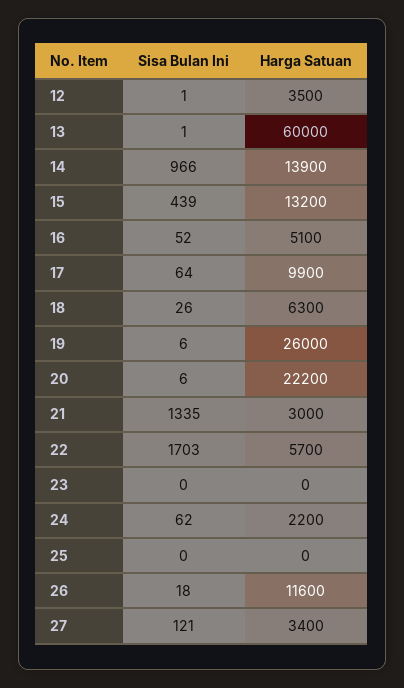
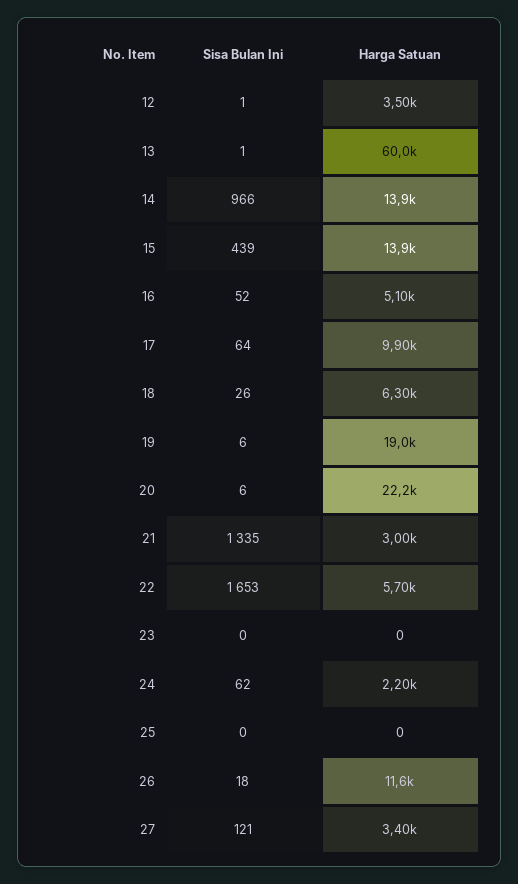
Harga Satuan, 15: 13200 -> 13900
Harga Satuan, 19: 26000 -> 19000
Sisa Bulan Ini, 22: 1703 -> 1653

